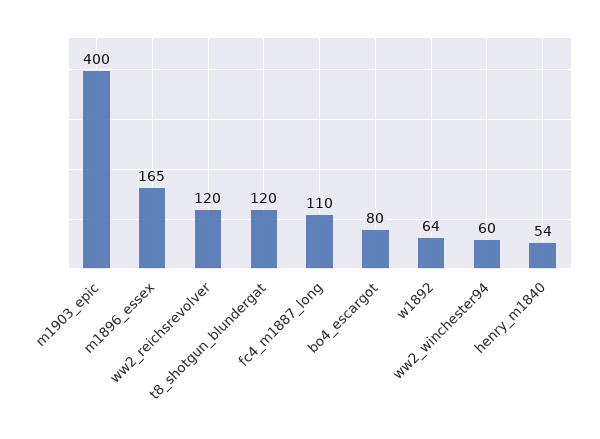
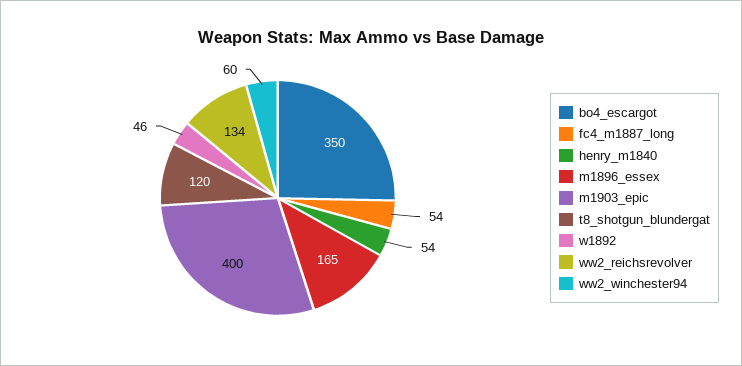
ww2_reichsrevolver: 120 -> 134
fc4_m1887_long: 110 -> 54
bo4_escargot: 80 -> 350
w1892: 64 -> 46

